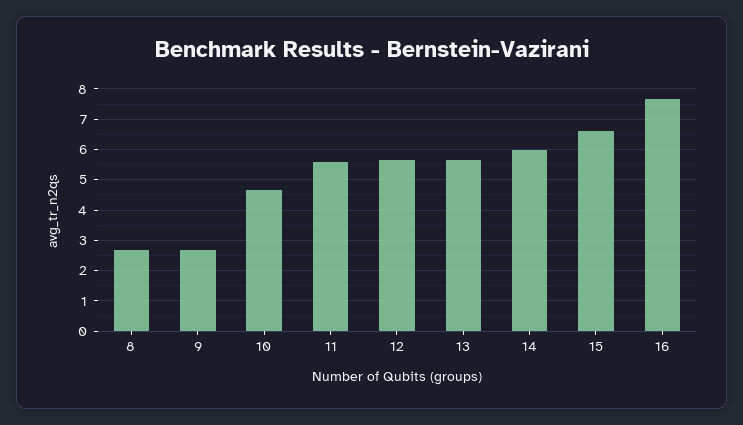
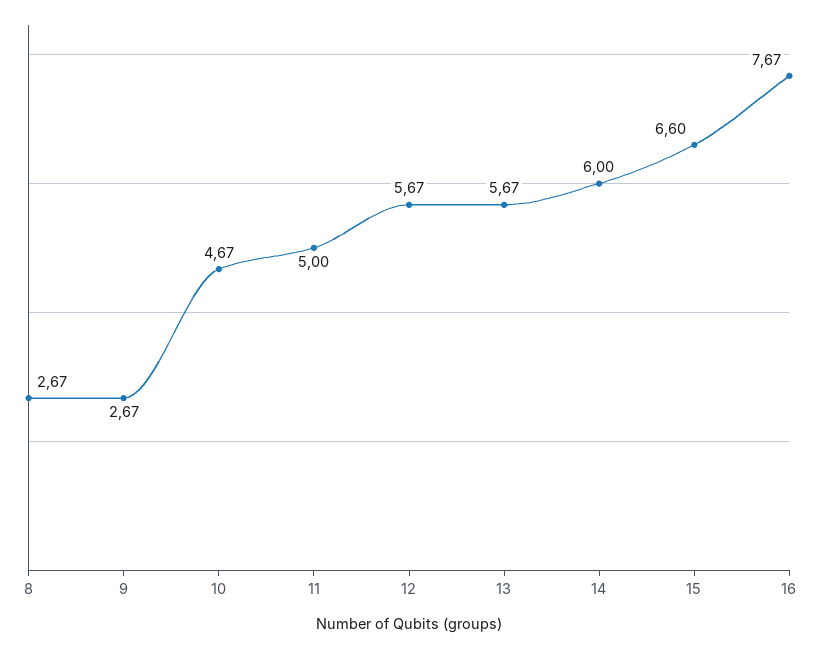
11: 5.6 -> 5

